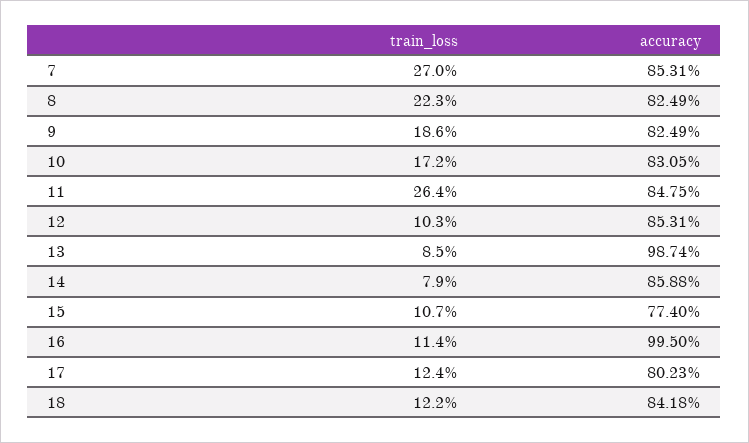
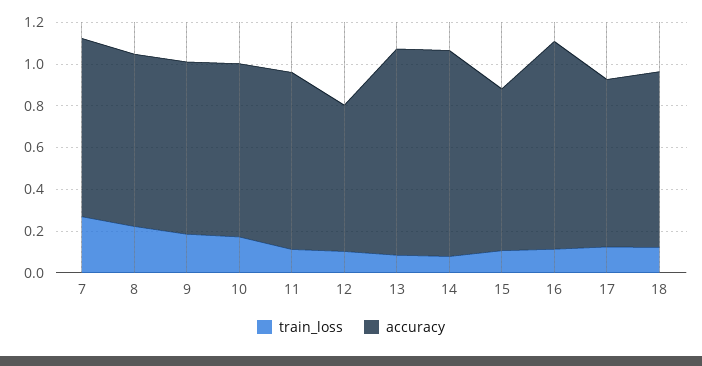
train_loss, 11: 0.264 -> 0.1
accuracy, 12: 0.8531 -> 0.7
accuracy, 14: 0.8588 -> 1

